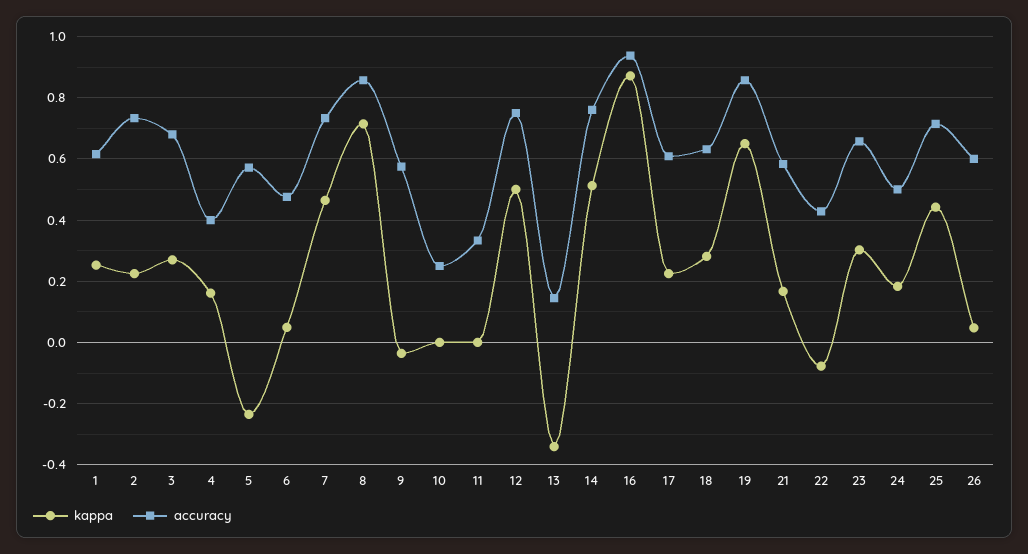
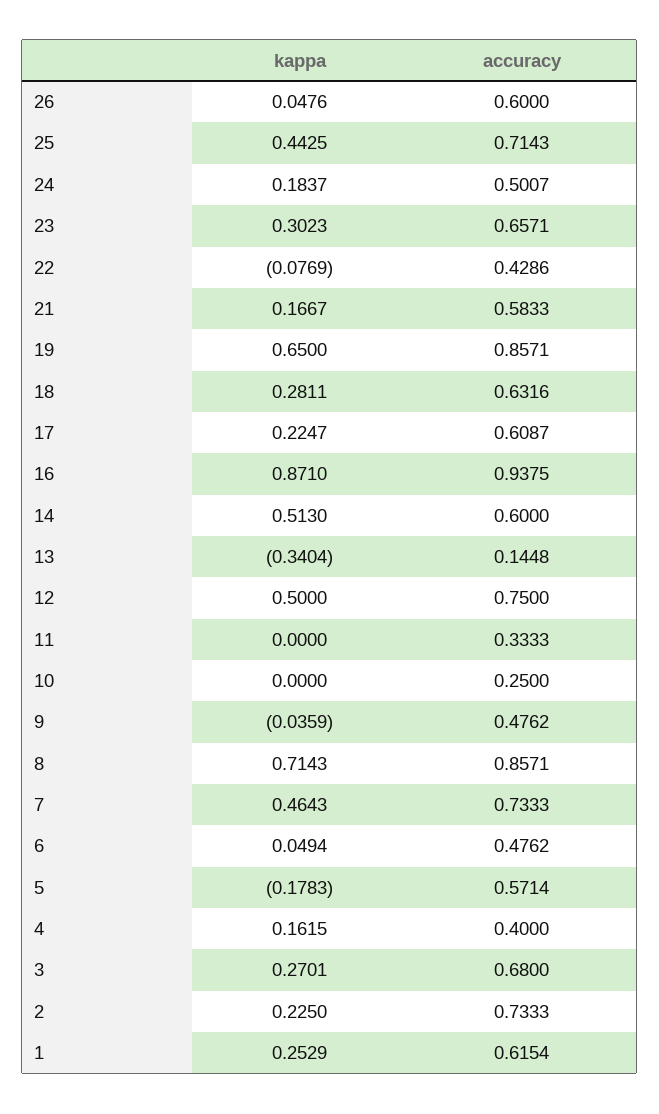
kappa, 5: -0.24 -> -0.1783
accuracy, 9: 0.58 -> 0.4762
accuracy, 14: 0.76 -> 0.6

